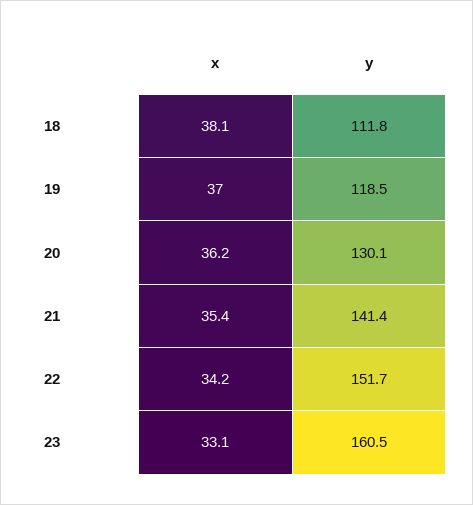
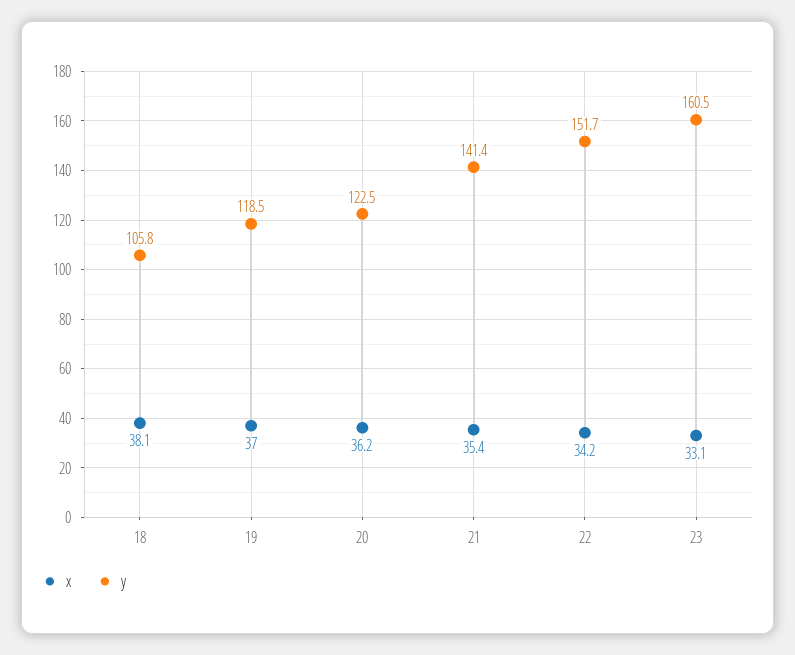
y, 18: 111.8 -> 105.8
y, 20: 130.1 -> 122.5

